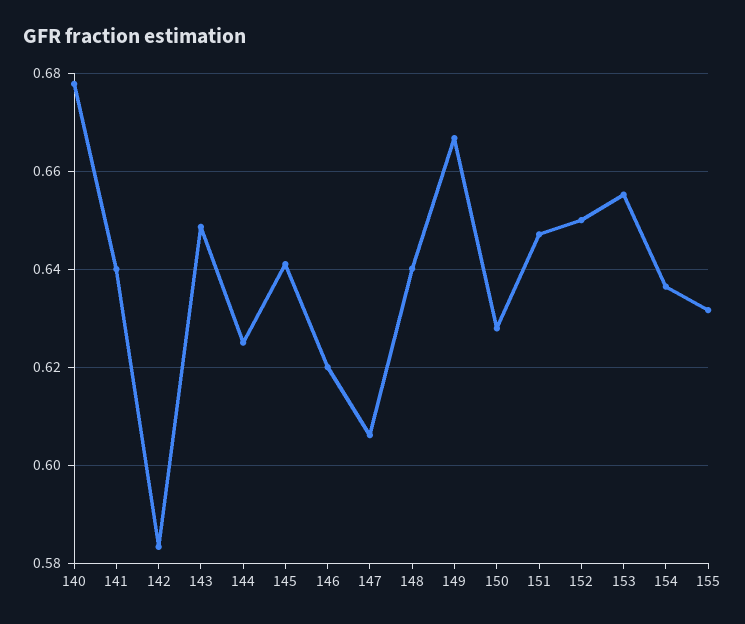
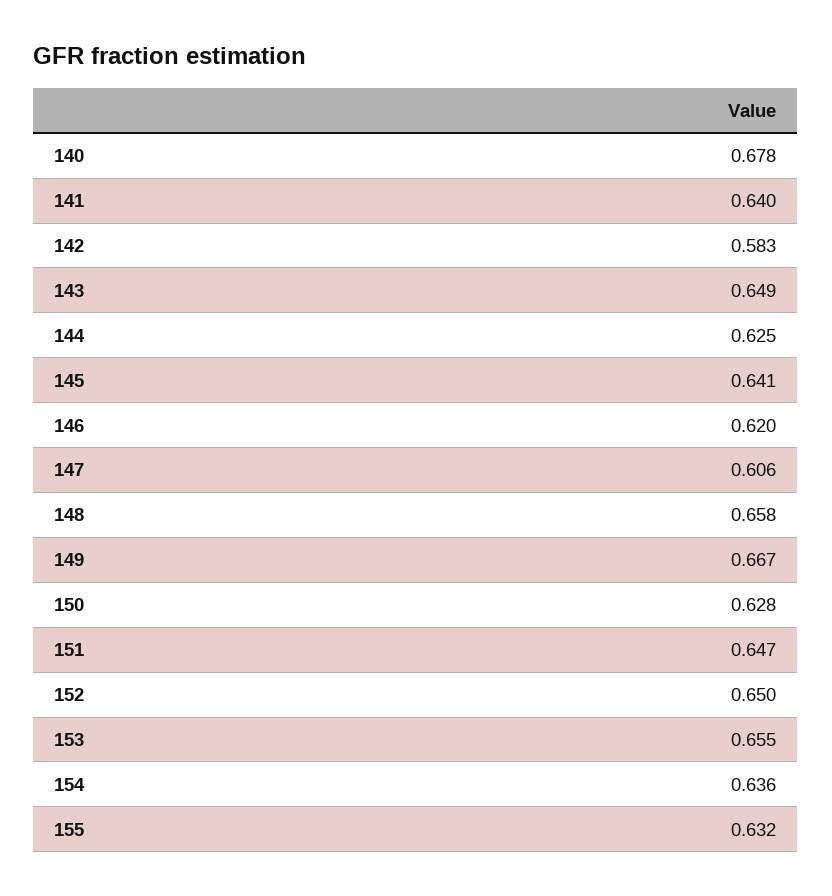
148: 0.64 -> 0.658

